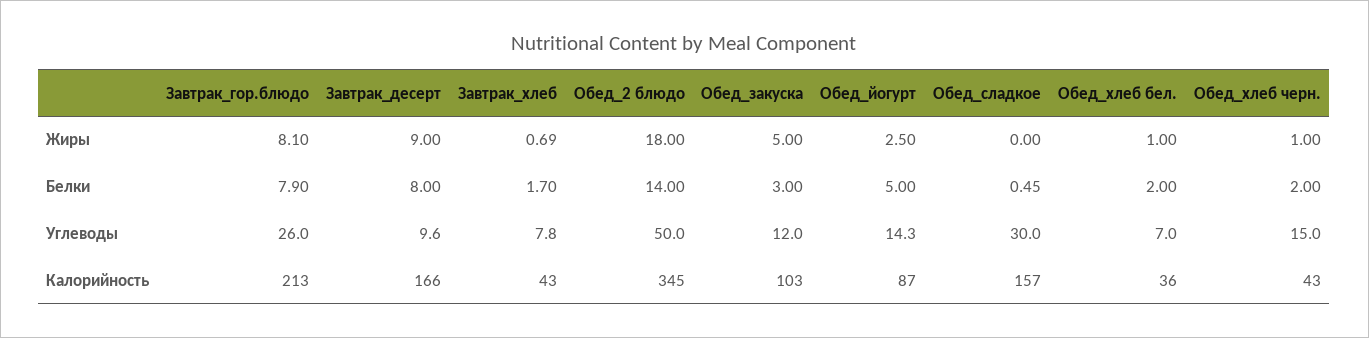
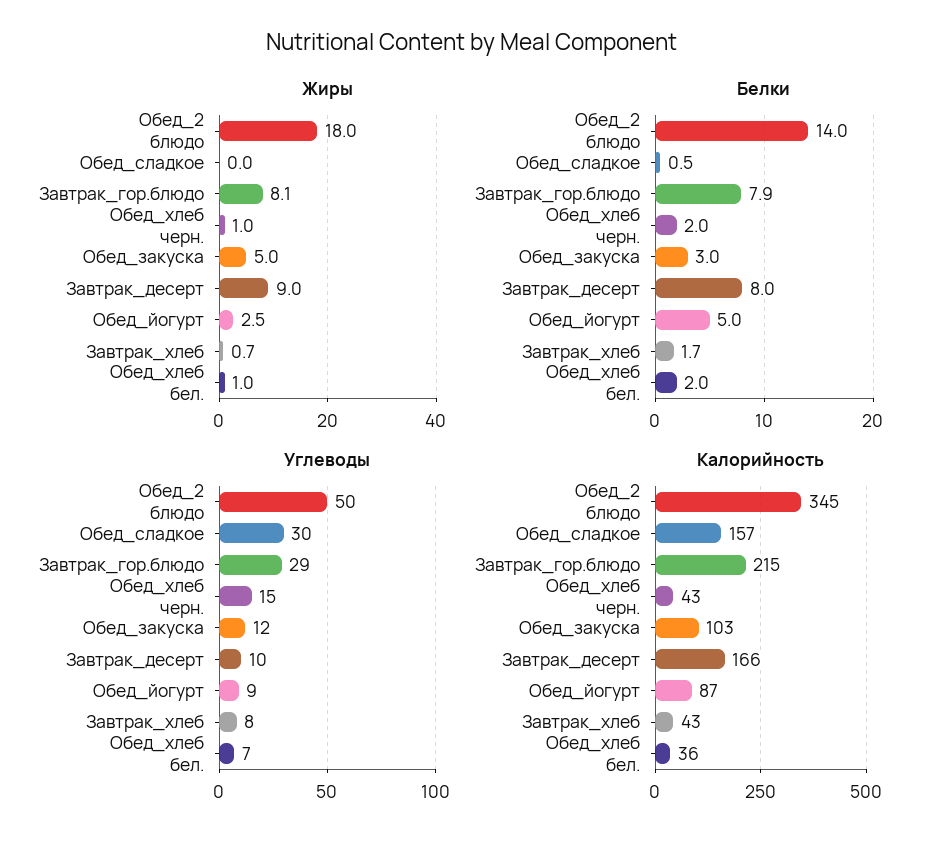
Углеводы, Завтрак_гор.блюдо: 26 -> 29
Углеводы, Обед_йогурт: 14.3 -> 9
Калорийность, Завтрак_гор.блюдо: 213 -> 215

